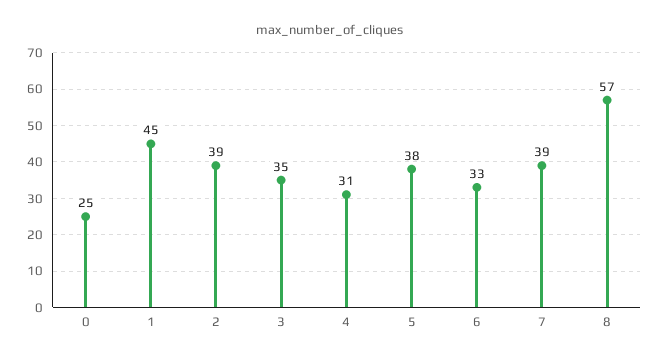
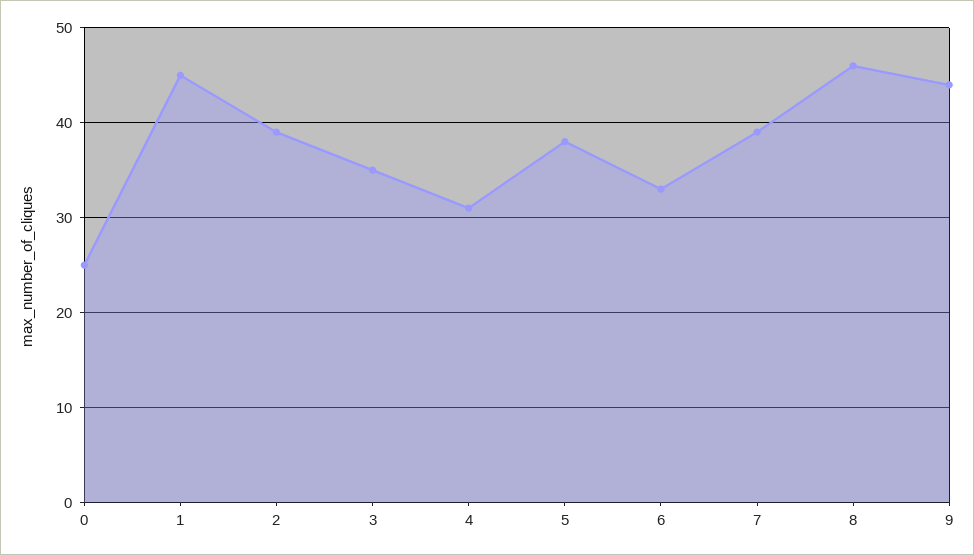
8: 57 -> 46
9: none -> 44

